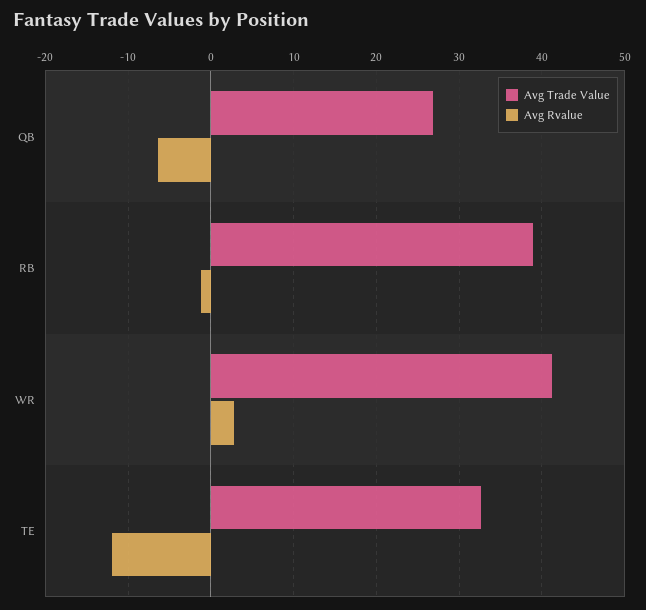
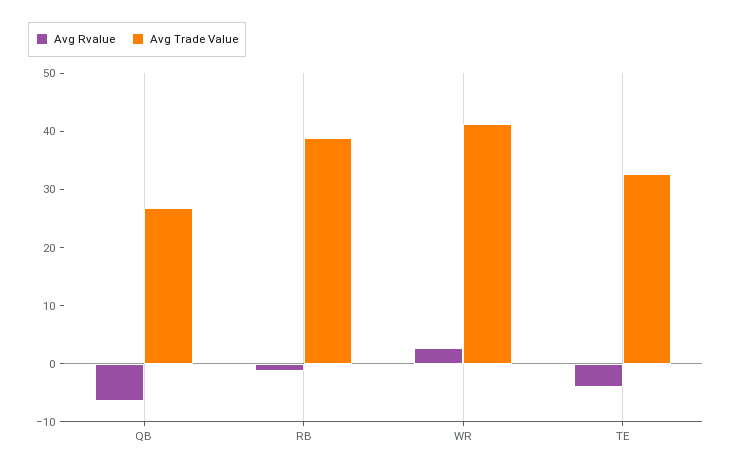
Avg Rvalue, TE: -12 -> -4

